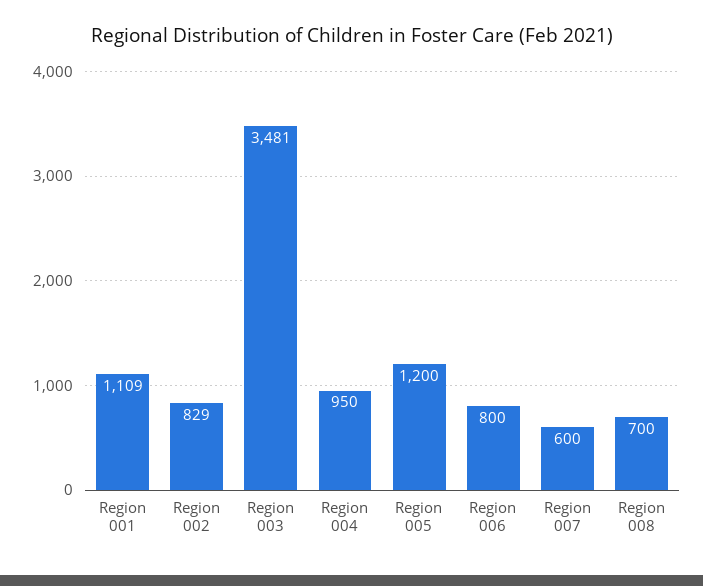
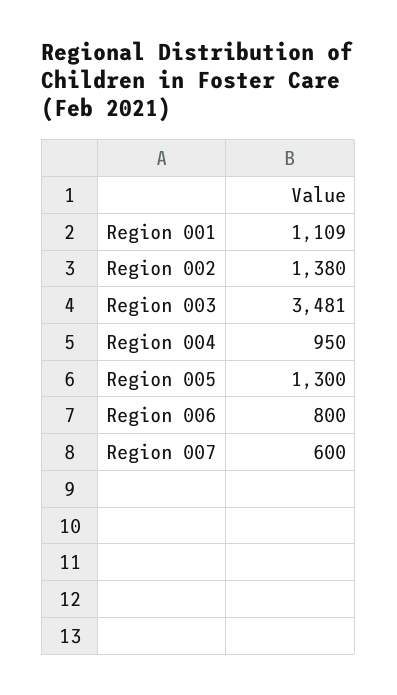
Region 002: 829 -> 1380
Region 005: 1200 -> 1300
Region 008: 700 -> none

